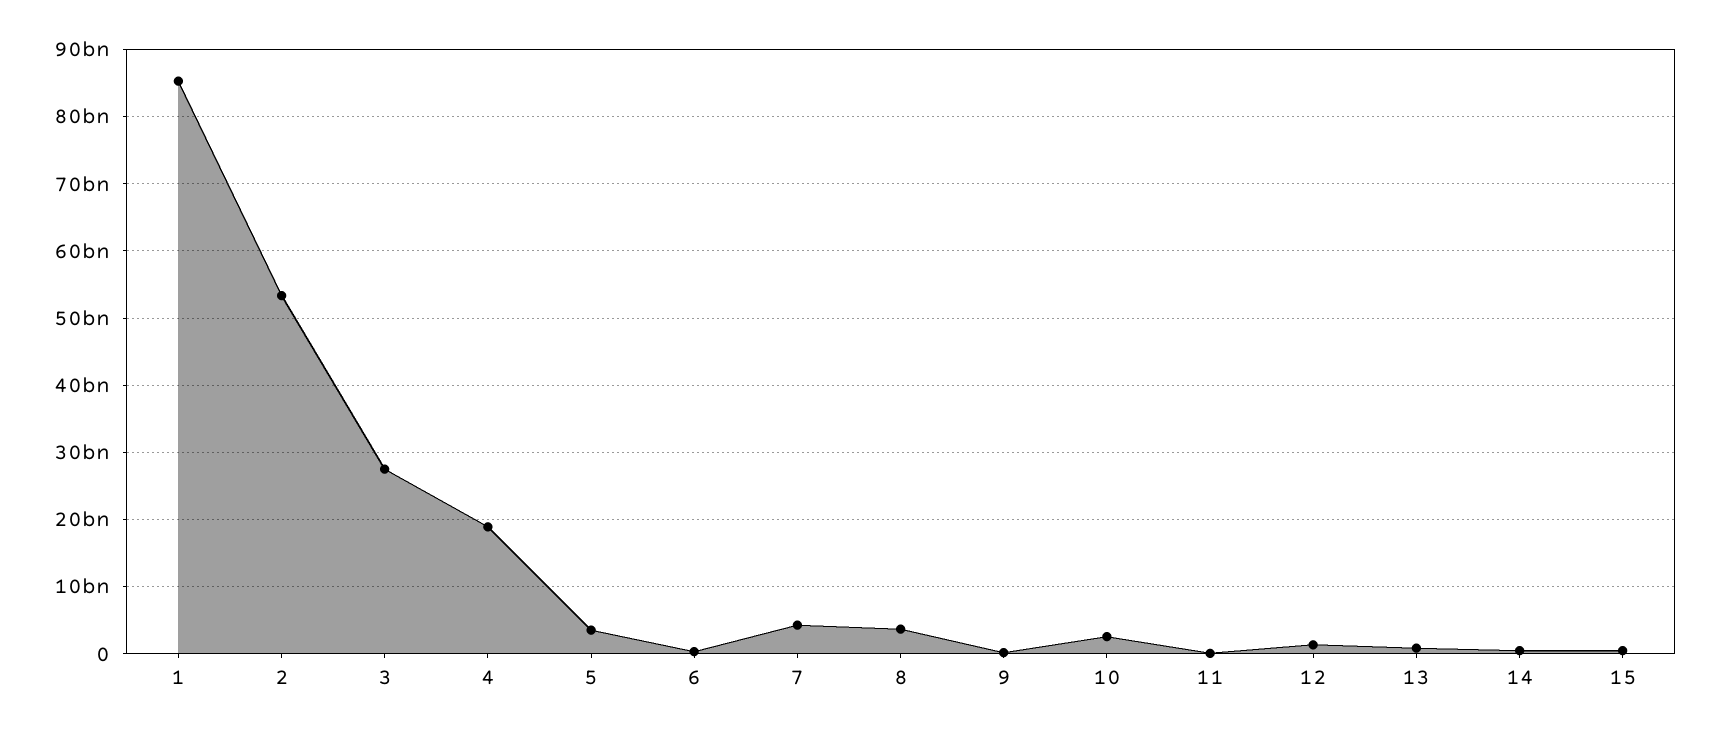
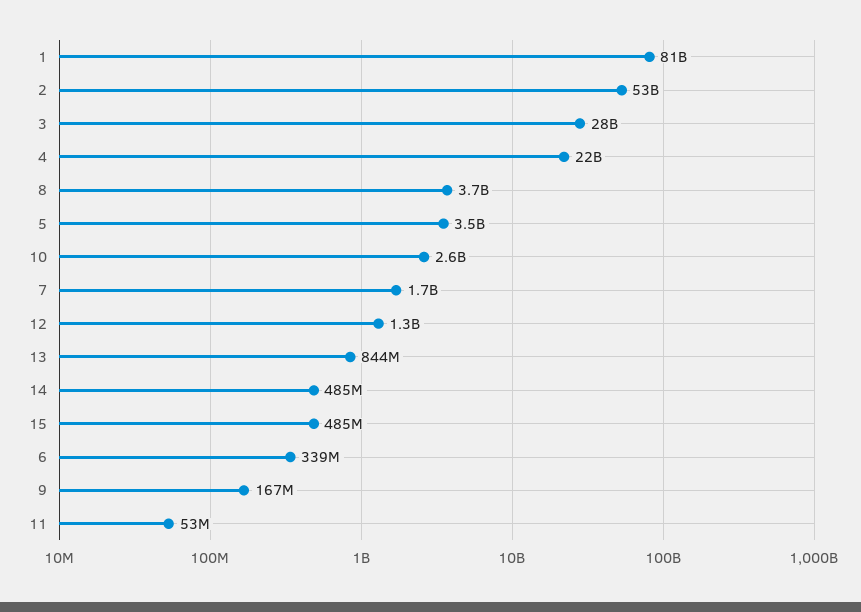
1: 85000000000 -> 81000000000
4: 19000000000 -> 22000000000
7: 4000000000 -> 1700000000

